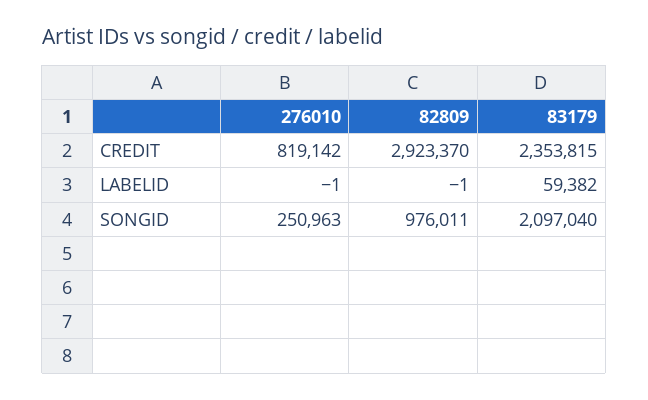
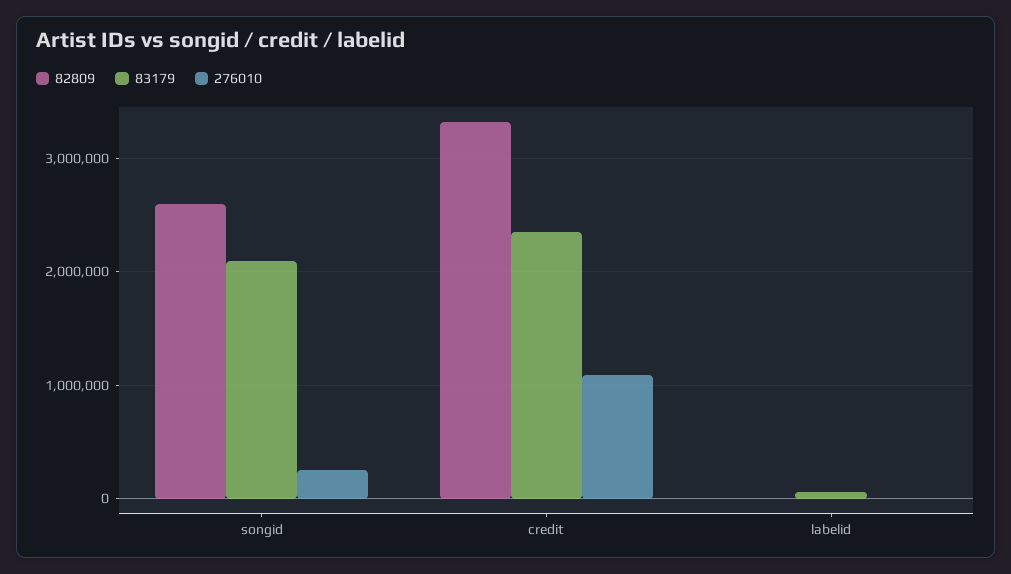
276010, CREDIT: 819142 -> 1100000
82809, CREDIT: 2923370 -> 3300000
82809, SONGID: 976011 -> 2600000

